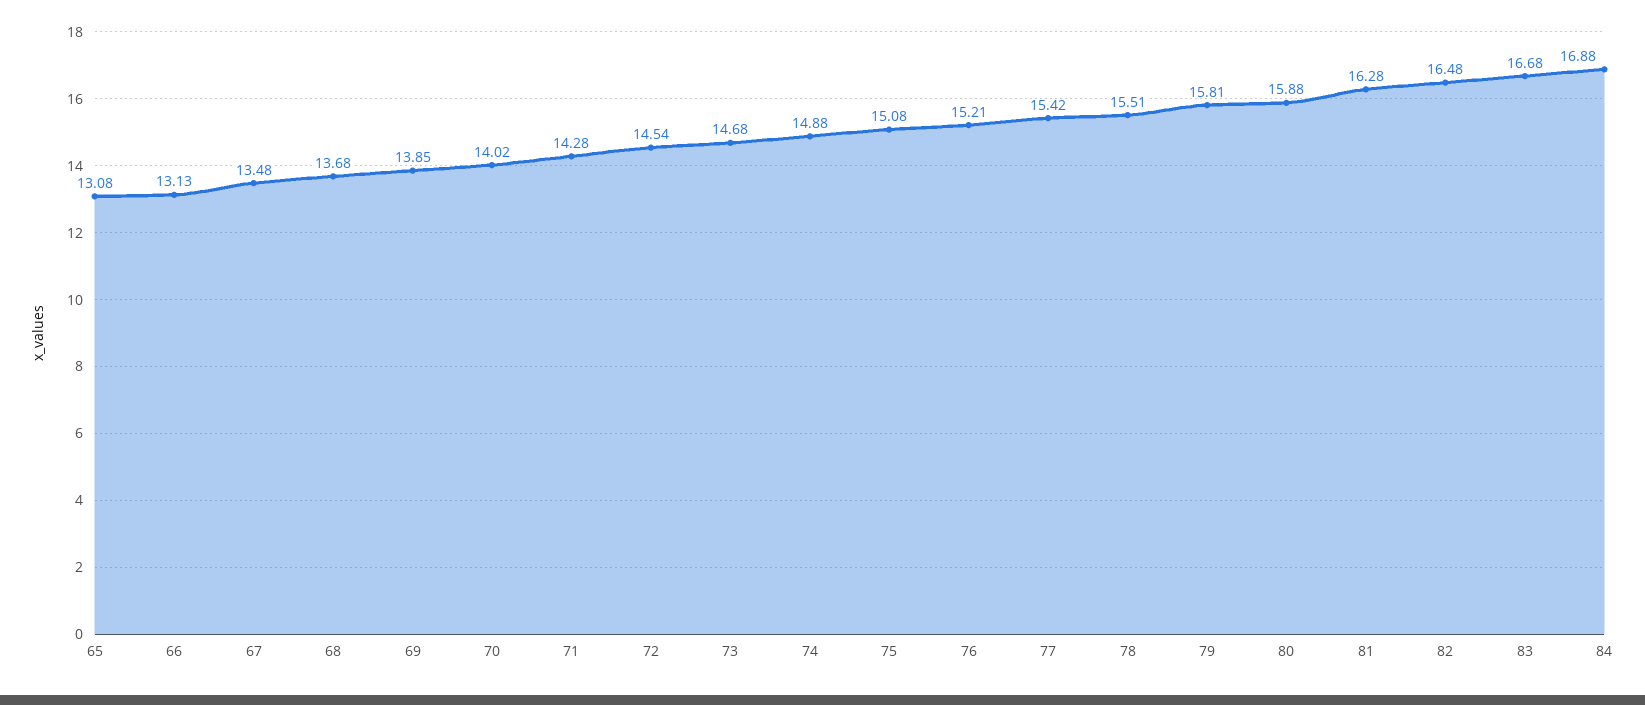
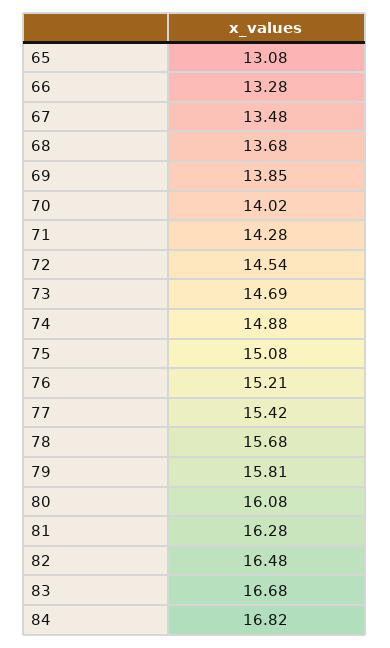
66: 13.13 -> 13.28
73: 14.68 -> 14.69
78: 15.51 -> 15.68
80: 15.88 -> 16.08
84: 16.88 -> 16.82

